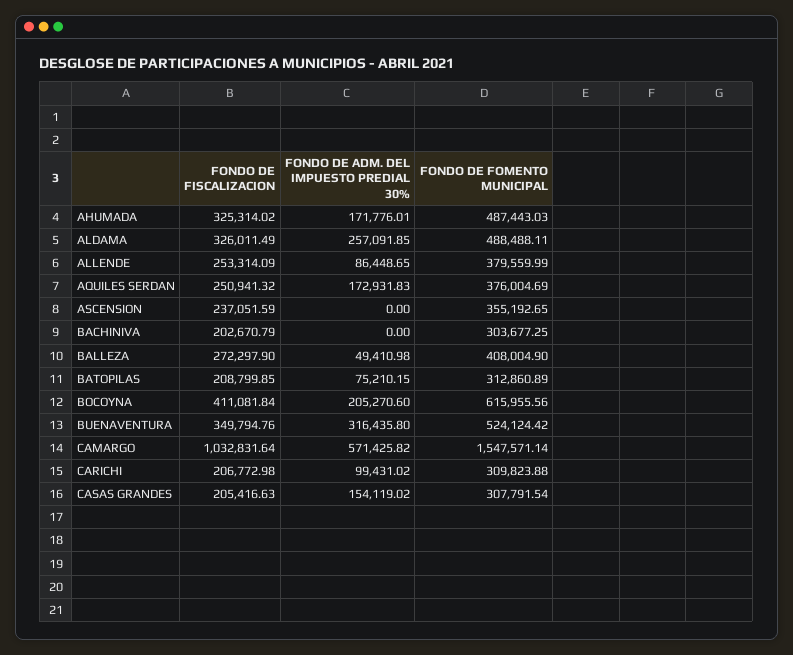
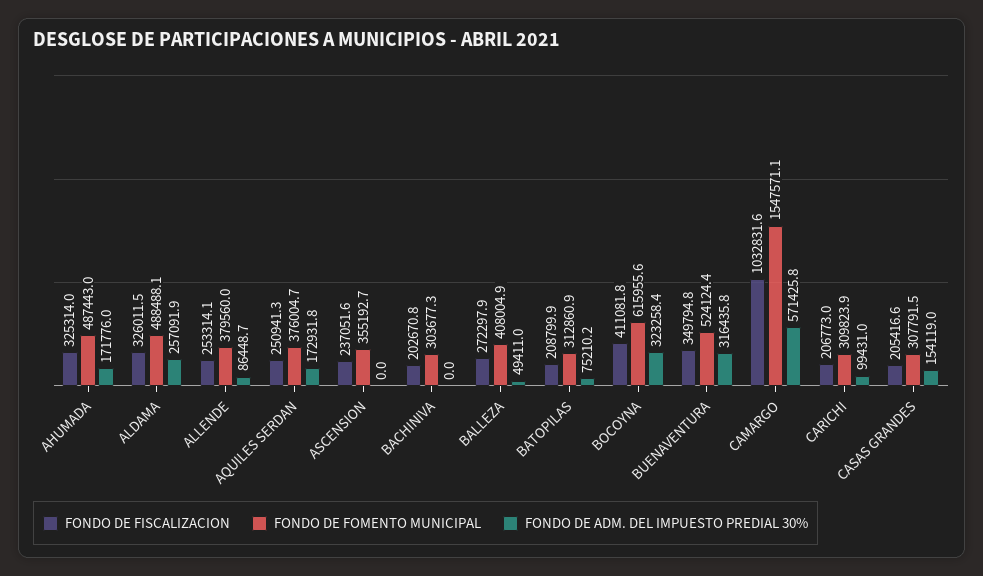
FONDO DE ADM. DEL IMPUESTO PREDIAL 30%, BOCOYNA: 205270.6 -> 323258.4

